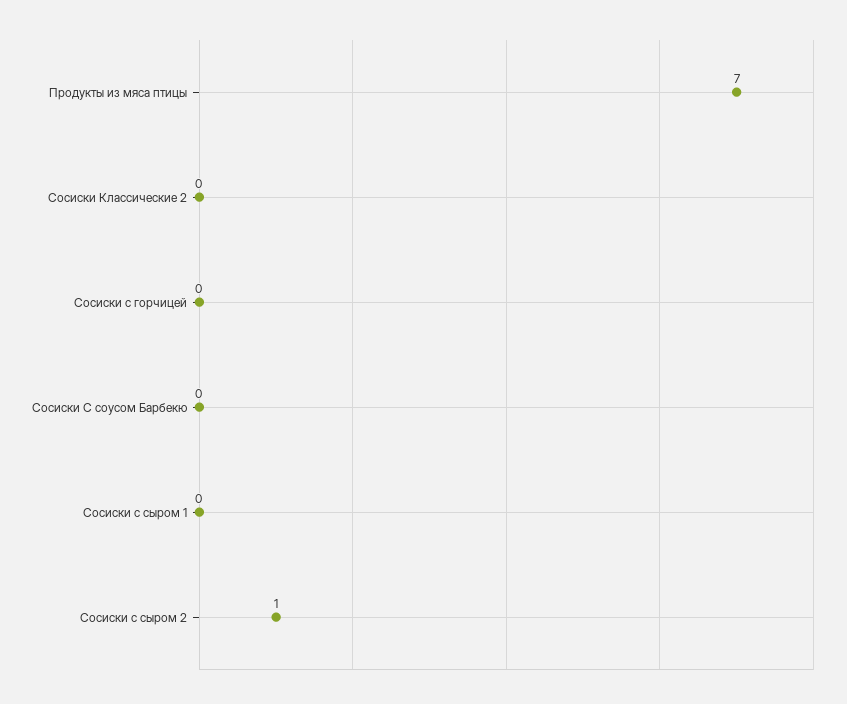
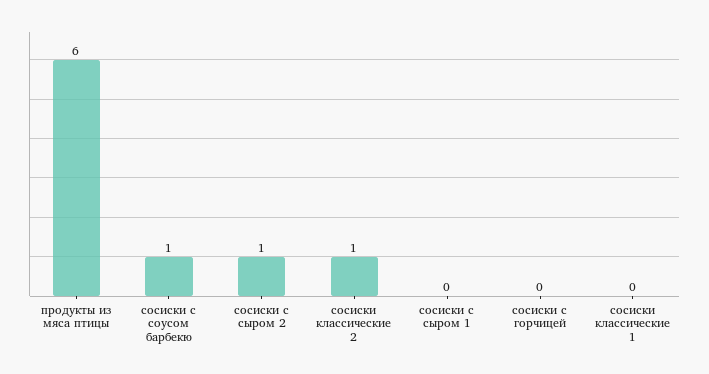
Продукты из мяса птицы: 7 -> 6
Сосиски Классические 2: 0 -> 1
Сосиски С соусом Барбекю: 0 -> 1
сосиски классические 1: none -> 0

